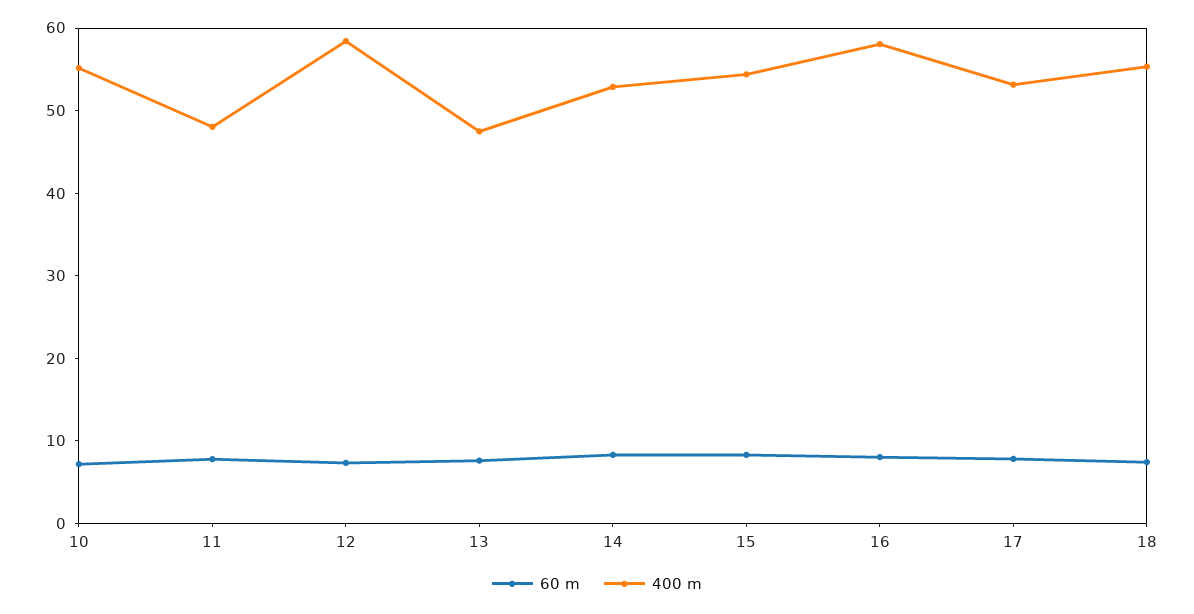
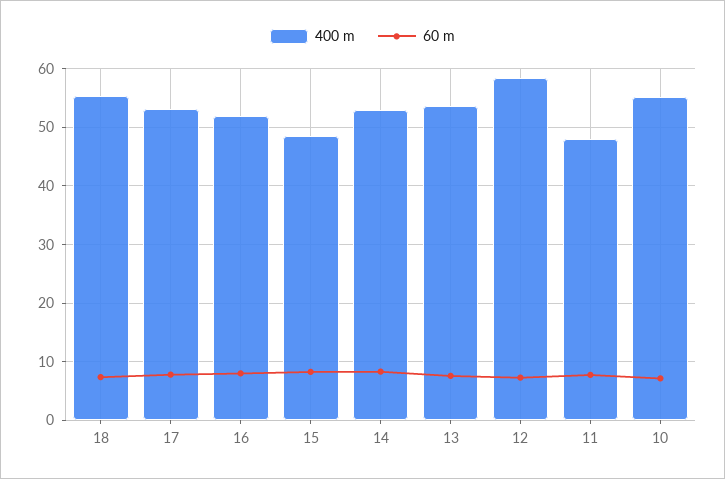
400 m, 13: 48 -> 54
400 m, 15: 54 -> 48
400 m, 16: 58 -> 52

